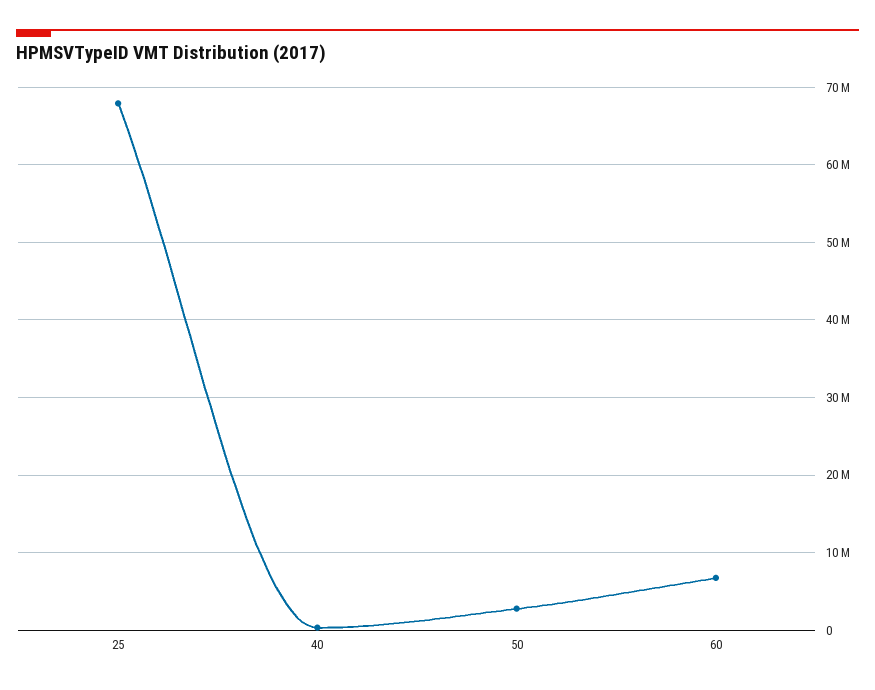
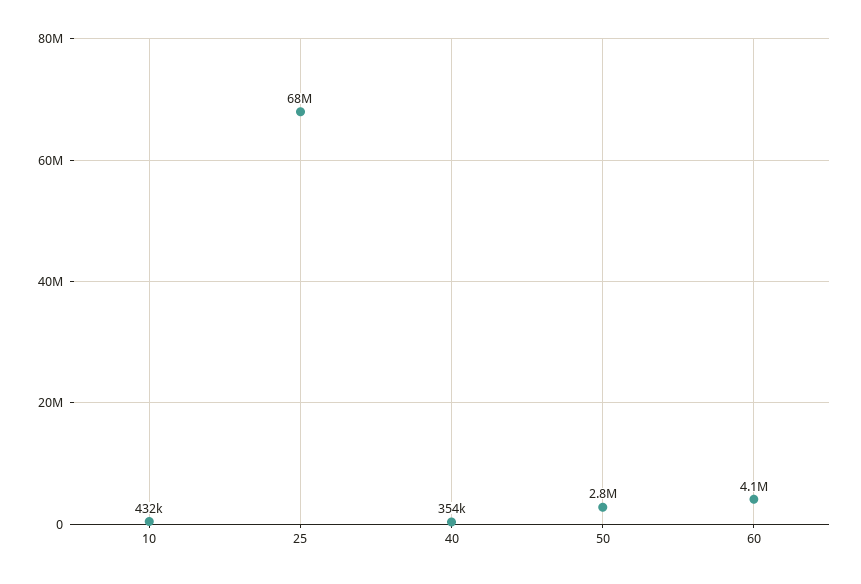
60: 7000000 -> 4100000
10: none -> 432000

